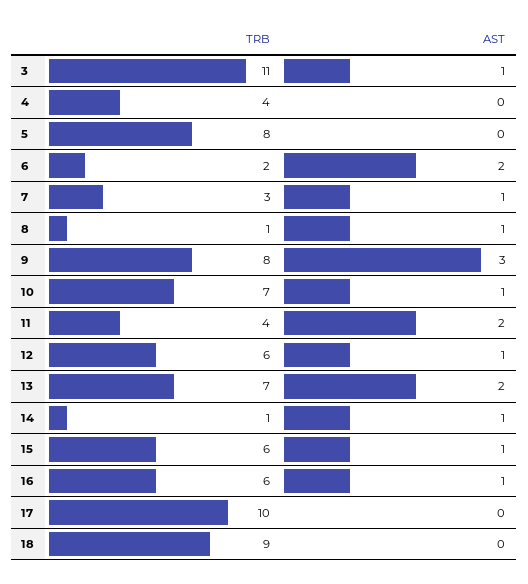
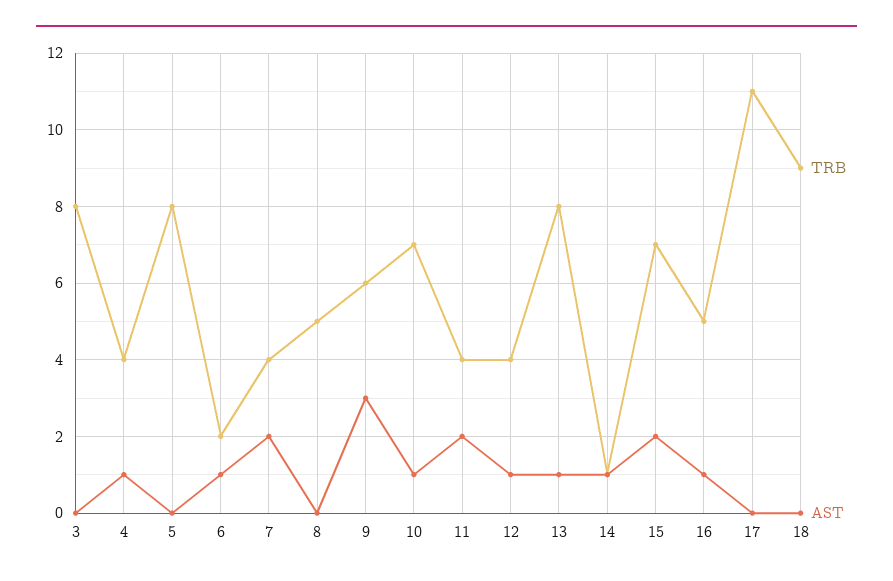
TRB, 3: 11 -> 8
AST, 3: 1 -> 0
AST, 4: 0 -> 1
AST, 6: 2 -> 1
TRB, 7: 3 -> 4
AST, 7: 1 -> 2
TRB, 8: 1 -> 5
AST, 8: 1 -> 0
TRB, 9: 8 -> 6
TRB, 12: 6 -> 4
TRB, 13: 7 -> 8
AST, 13: 2 -> 1
TRB, 15: 6 -> 7
AST, 15: 1 -> 2
TRB, 16: 6 -> 5
TRB, 17: 10 -> 11

